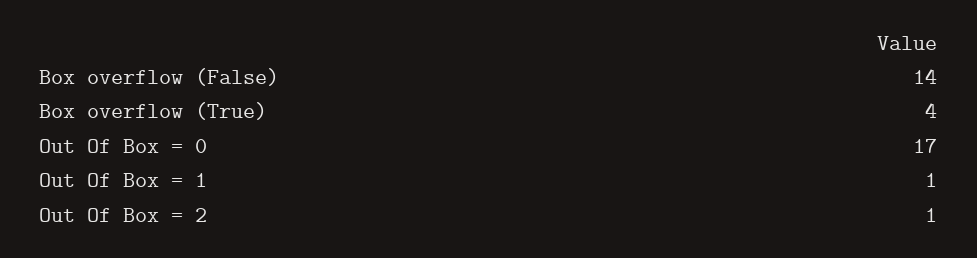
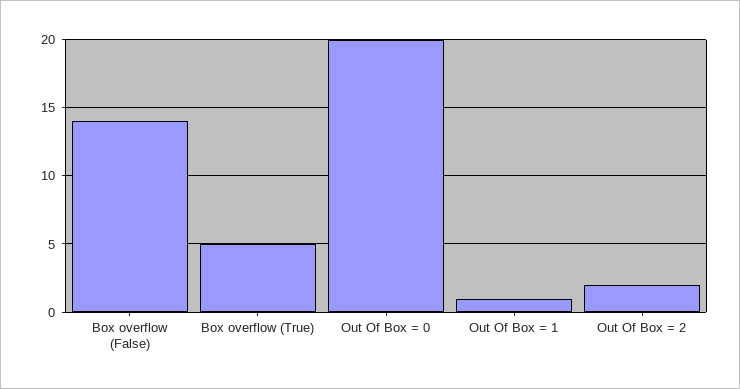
Box overflow (True): 4 -> 5
Out Of Box = 0: 17 -> 20
Out Of Box = 2: 1 -> 2

